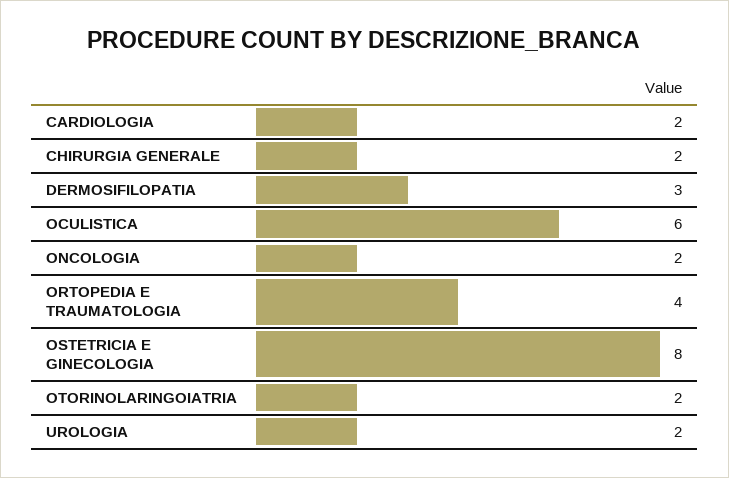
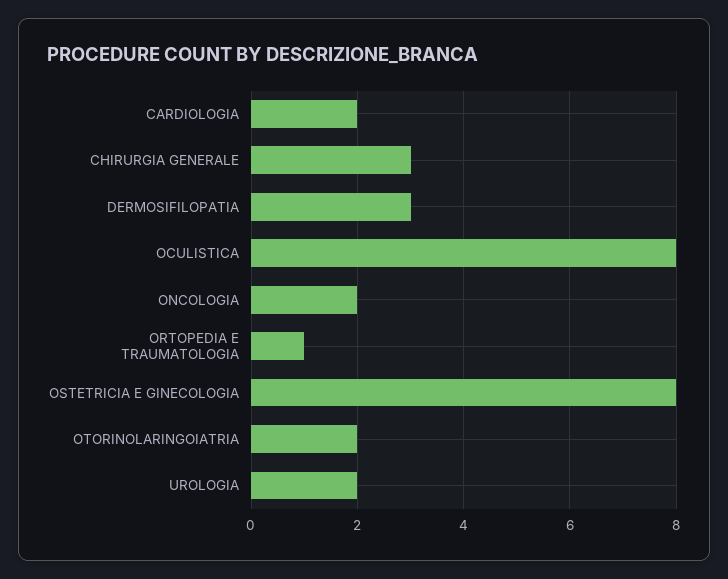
CHIRURGIA GENERALE: 2 -> 3
OCULISTICA: 6 -> 8
ORTOPEDIA E TRAUMATOLOGIA: 4 -> 1

